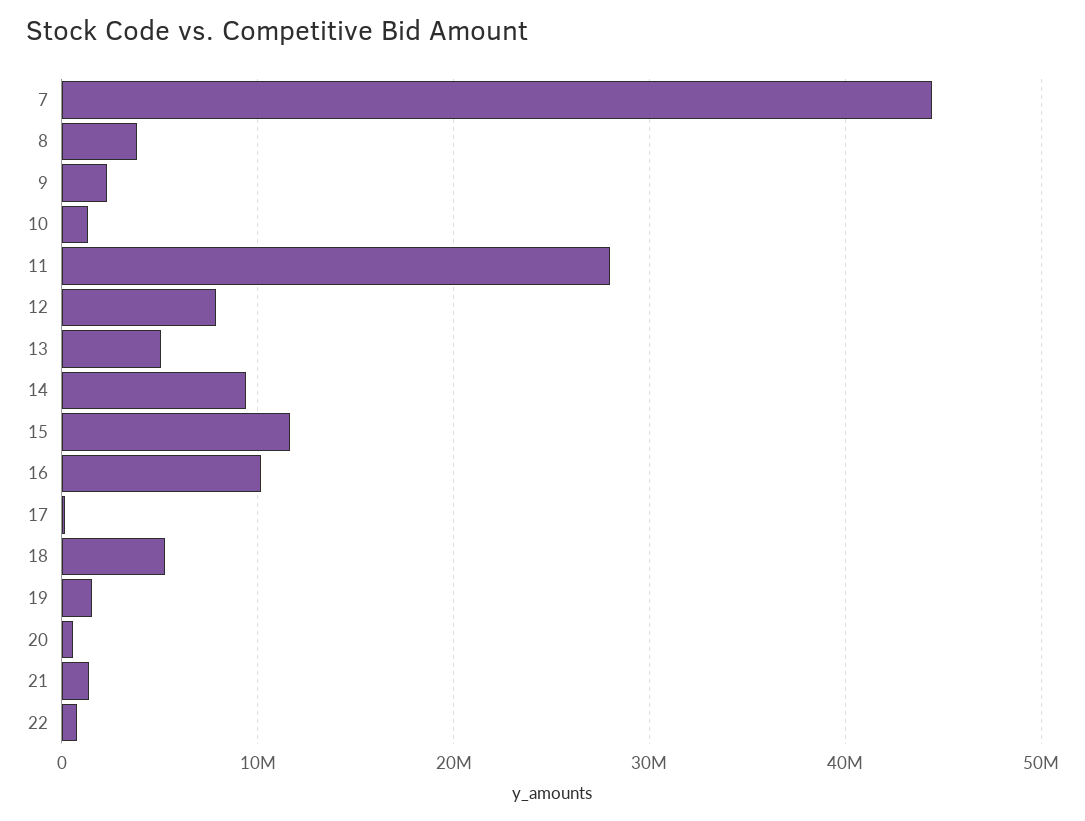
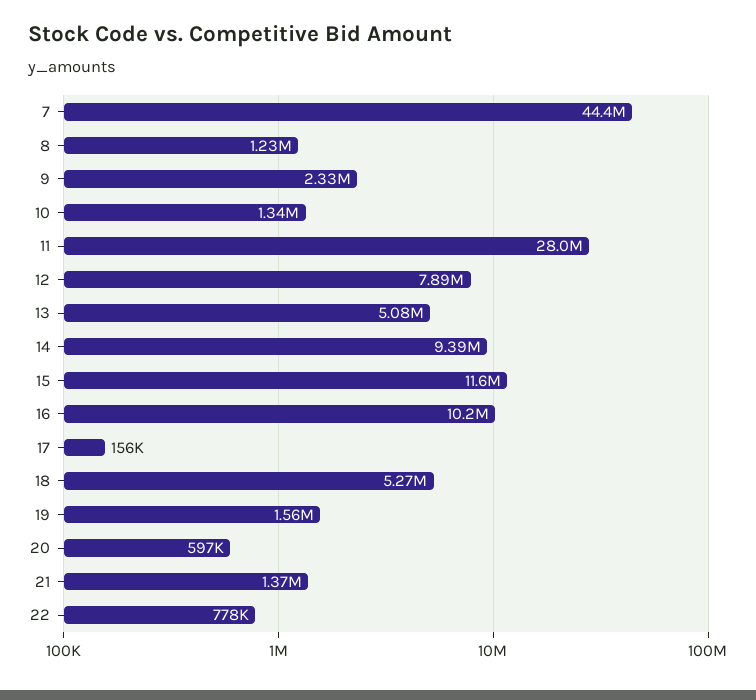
8: 4000000 -> 1230000

